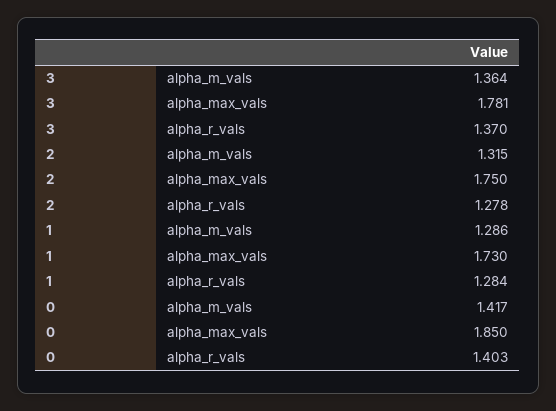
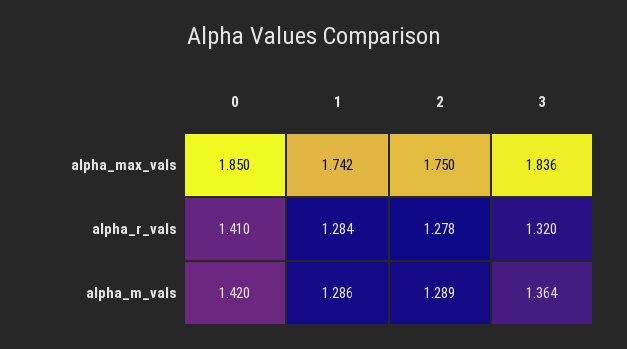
3, alpha_max_vals: 1.781 -> 1.836
3, alpha_r_vals: 1.37 -> 1.32
2, alpha_m_vals: 1.315 -> 1.289
1, alpha_max_vals: 1.73 -> 1.742
0, alpha_m_vals: 1.417 -> 1.42
0, alpha_r_vals: 1.403 -> 1.41

